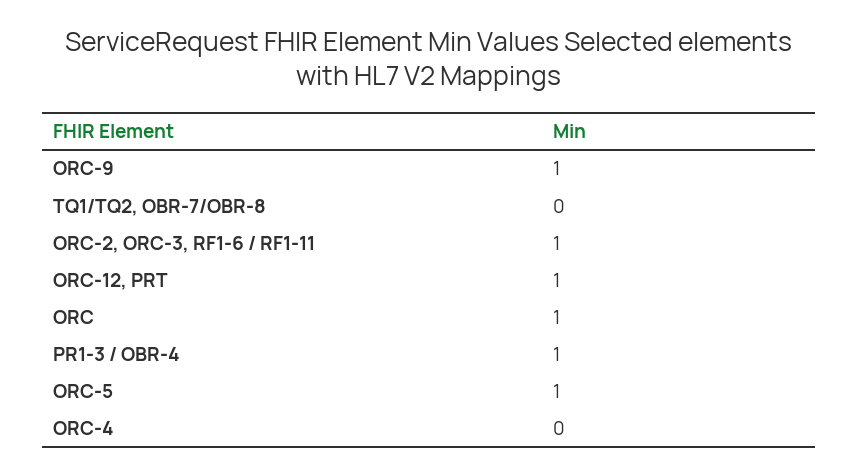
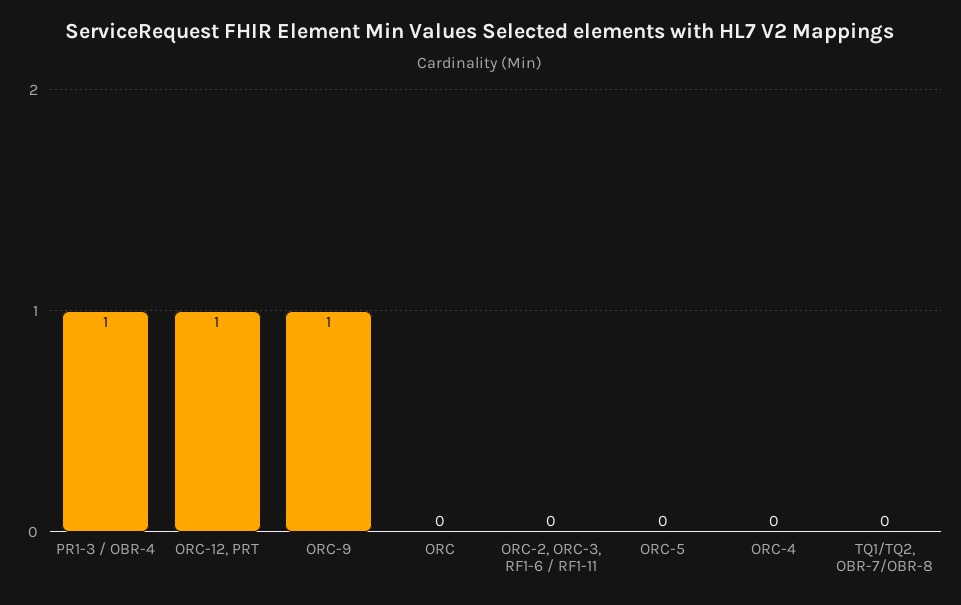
ORC-2, ORC-3, RF1-6 / RF1-11: 1 -> 0
ORC: 1 -> 0
ORC-5: 1 -> 0

